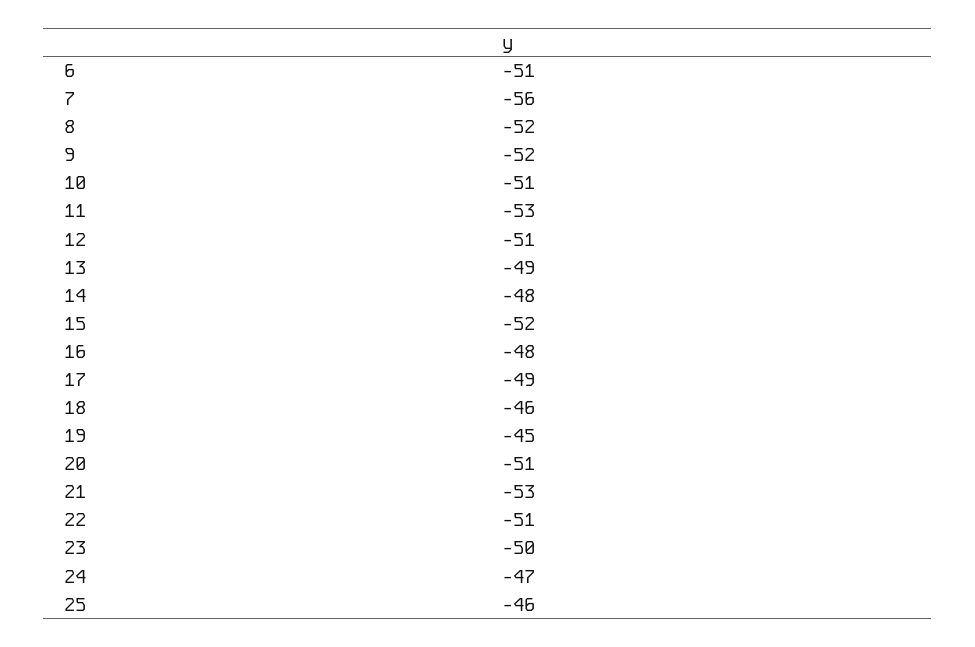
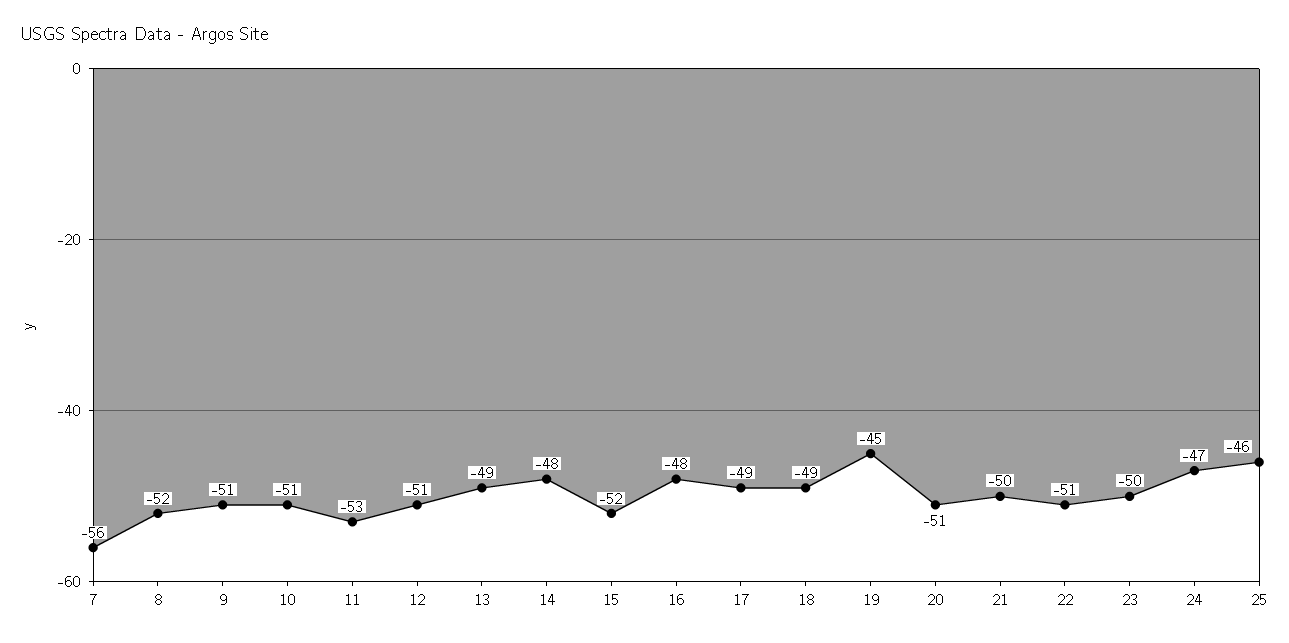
6: -51 -> none
9: -52 -> -51
18: -46 -> -49
21: -53 -> -50

